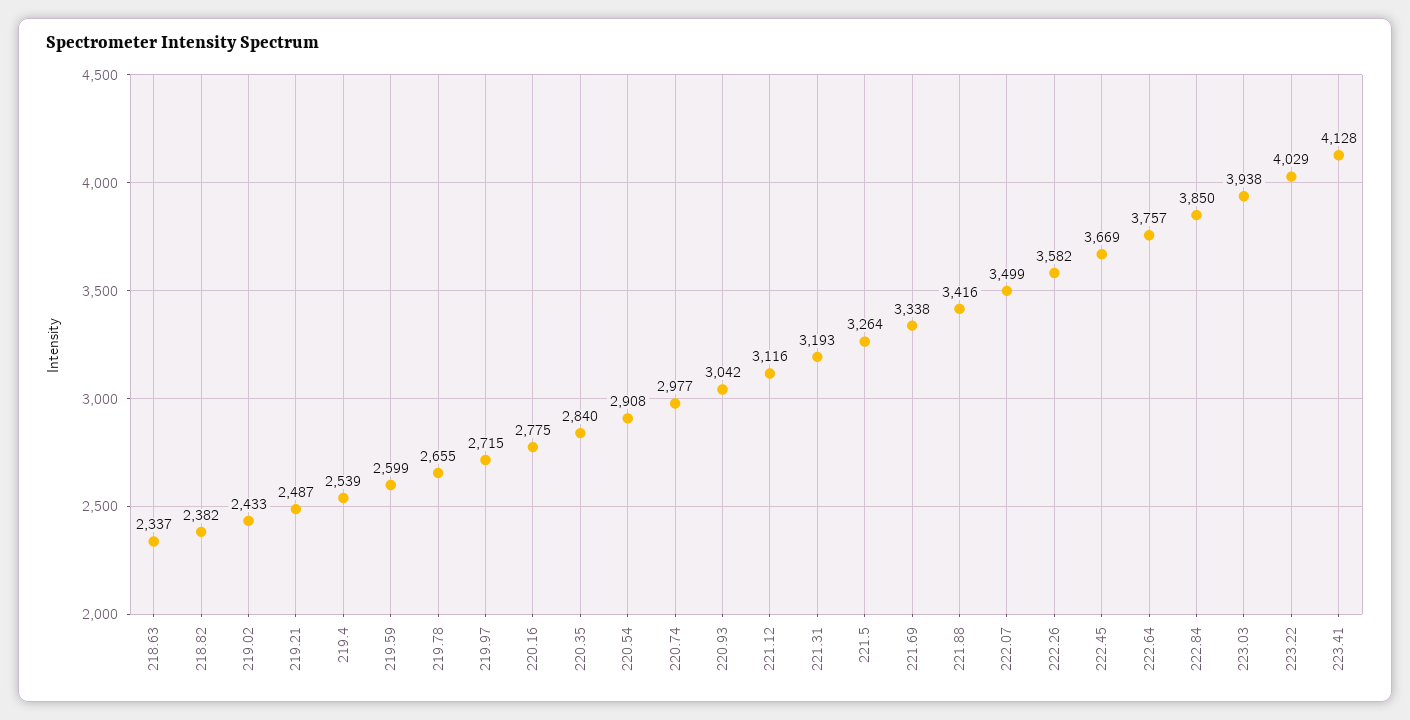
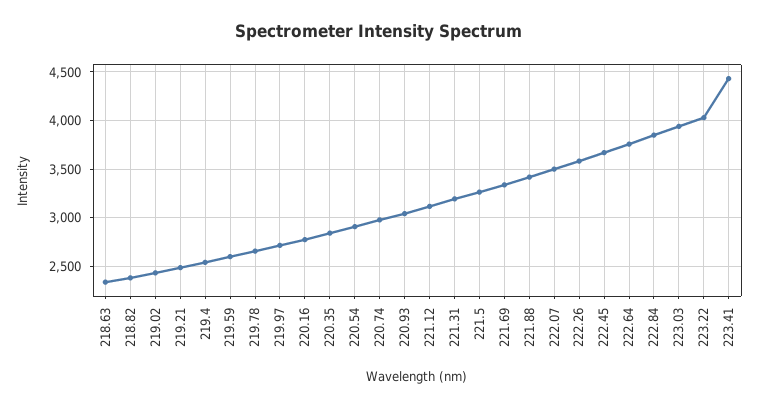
223.41: 4128 -> 4400

